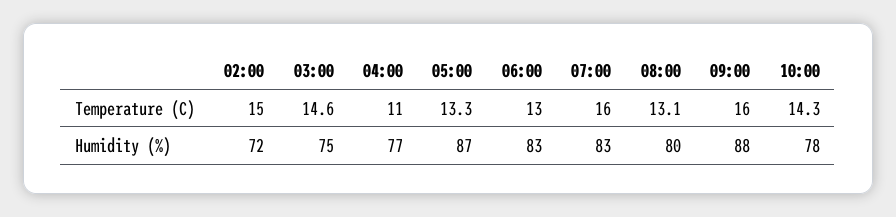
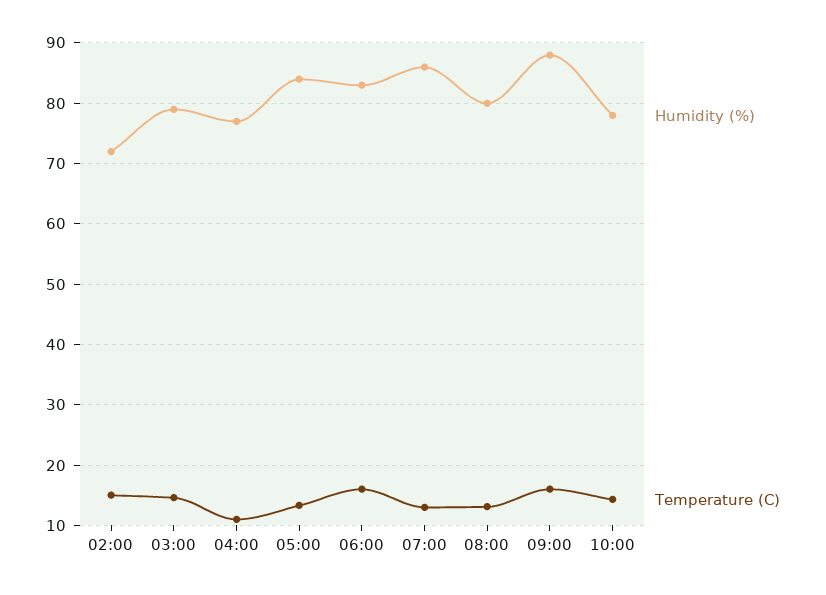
Temperature (C), 06:00: 13 -> 16
Temperature (C), 07:00: 16 -> 13
Humidity (%), 03:00: 75 -> 79
Humidity (%), 05:00: 87 -> 84
Humidity (%), 07:00: 83 -> 86

